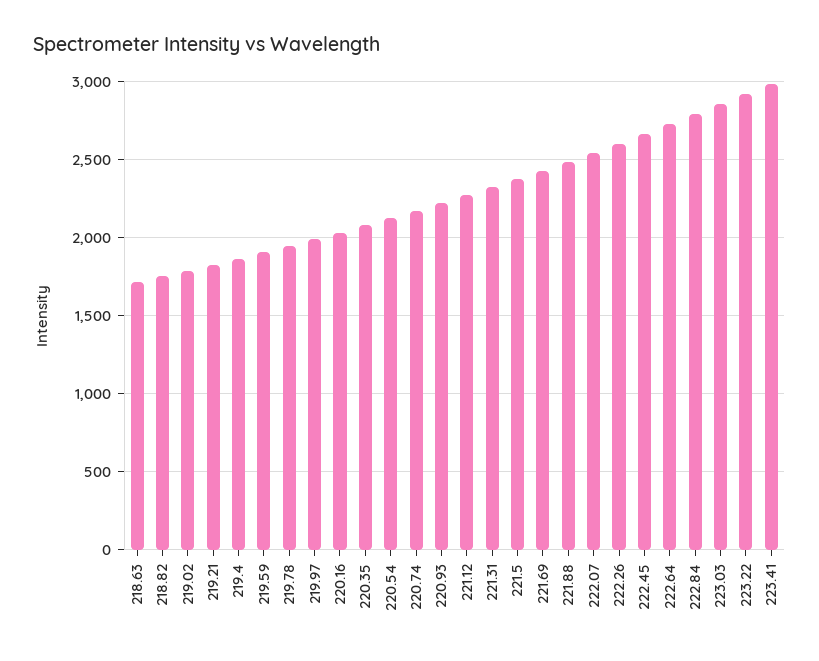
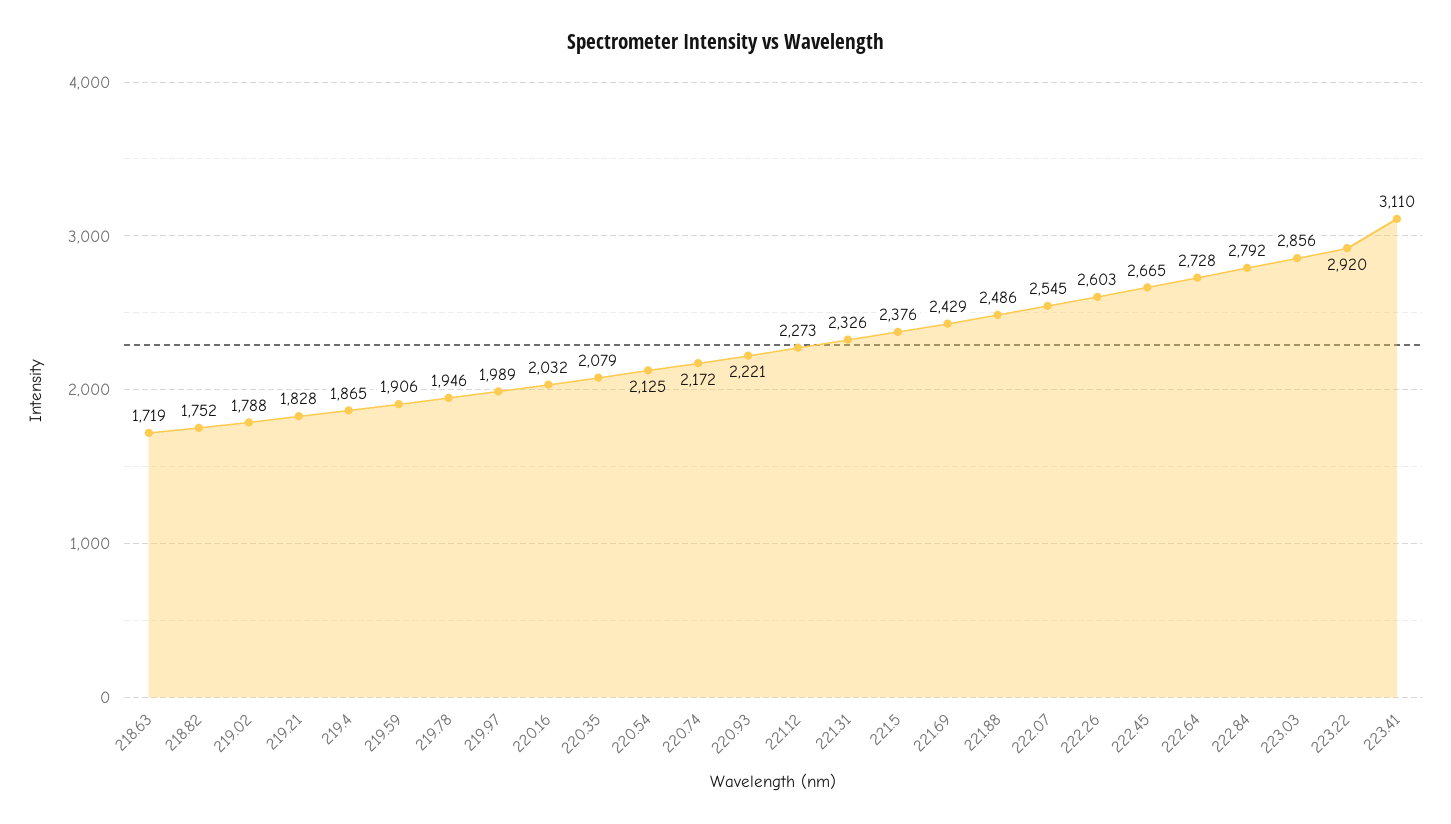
223.41: 3000 -> 3110

